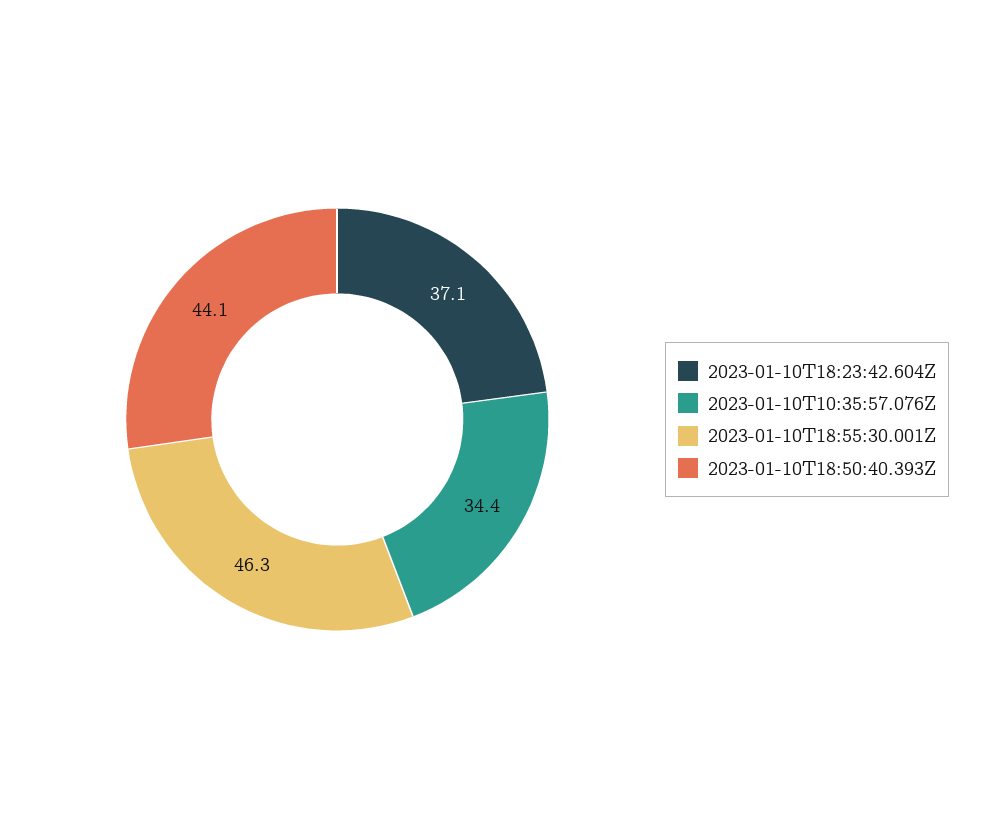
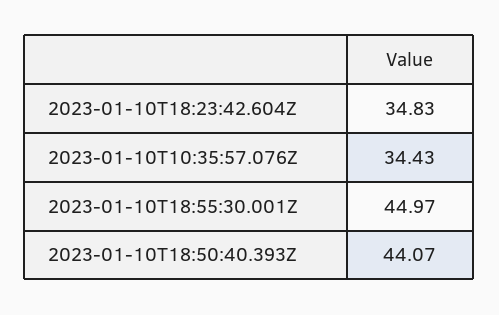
2023-01-10T18:23:42.604Z: 37.1 -> 34.83
2023-01-10T18:55:30.001Z: 46.3 -> 44.97

